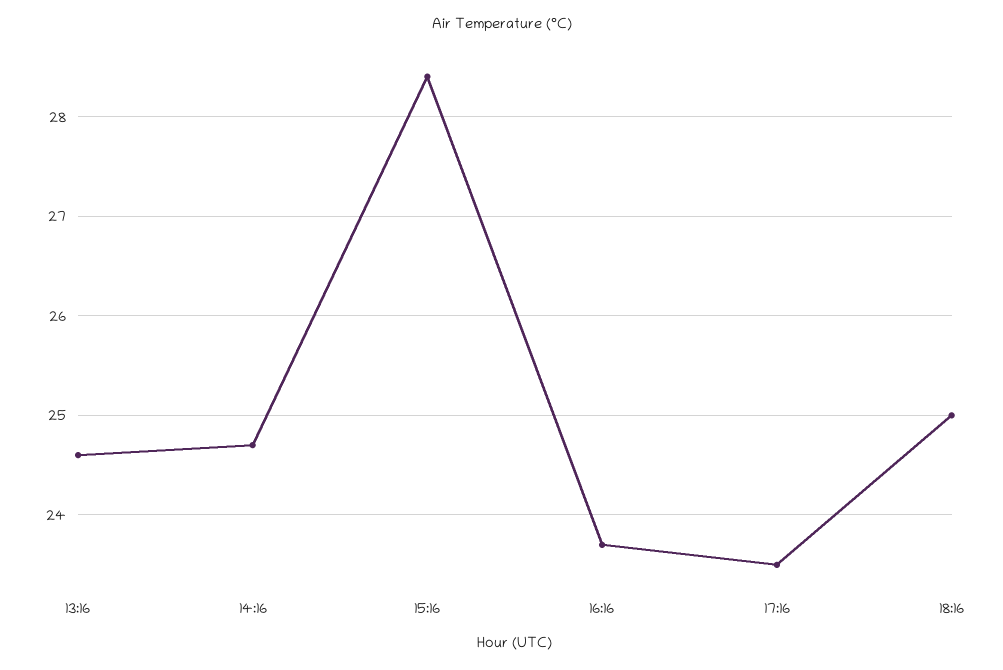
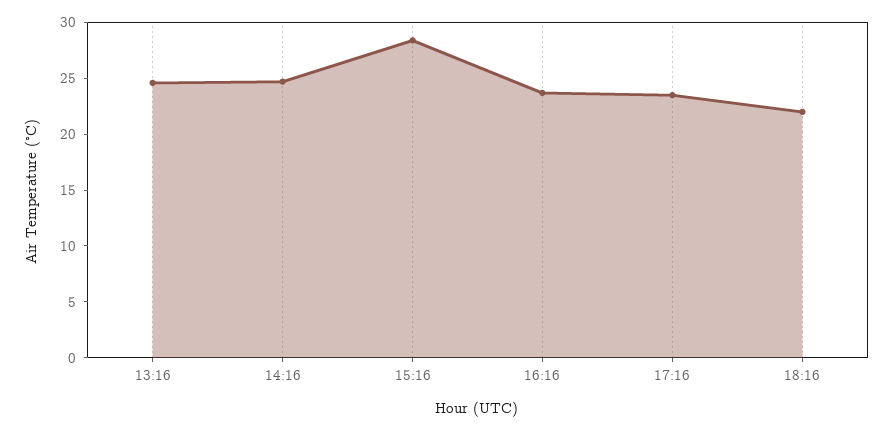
18:16: 25 -> 22

